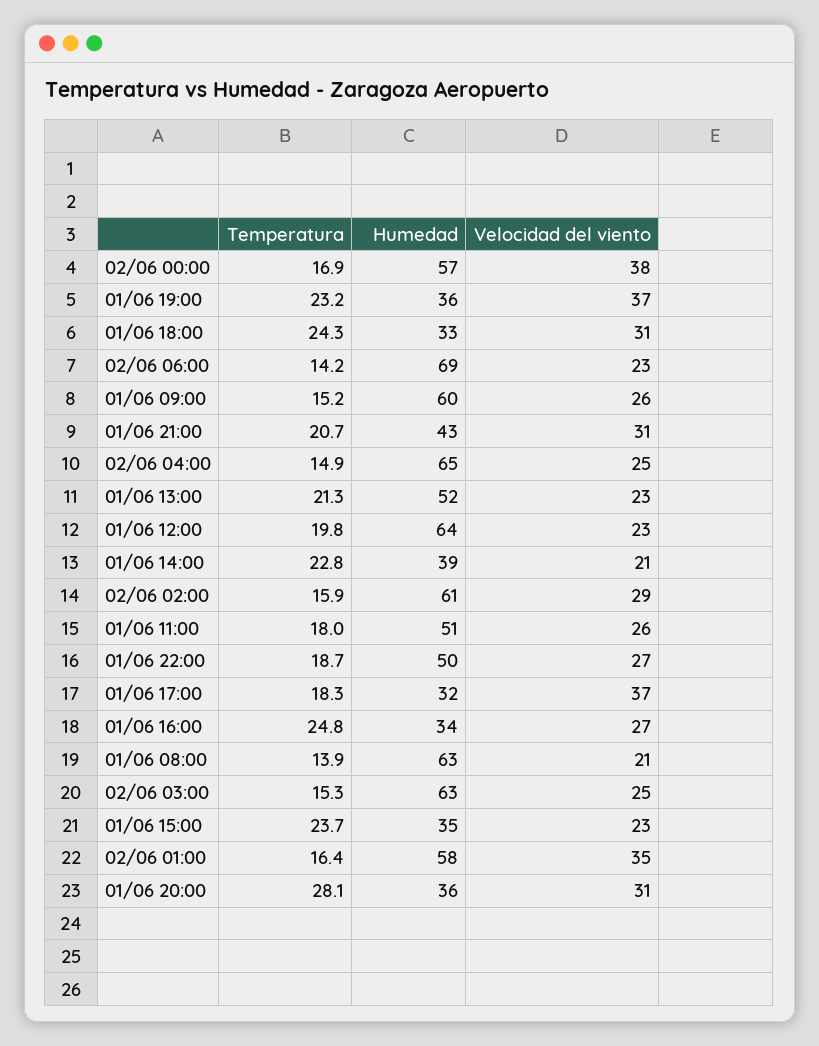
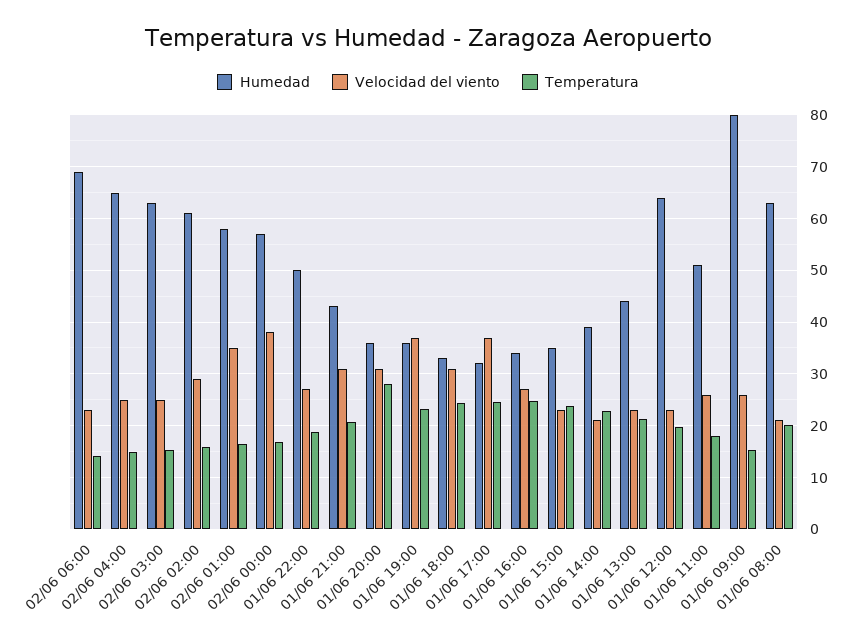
Humedad, 01/06 09:00: 60 -> 80
Humedad, 01/06 13:00: 52 -> 44
Temperatura, 01/06 17:00: 18.3 -> 24
Temperatura, 01/06 08:00: 13.9 -> 20

